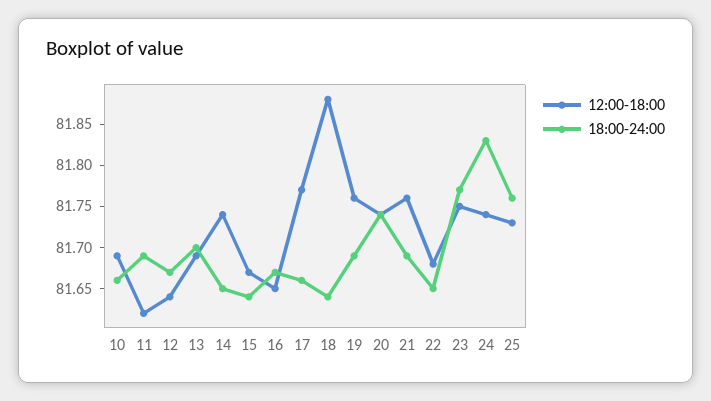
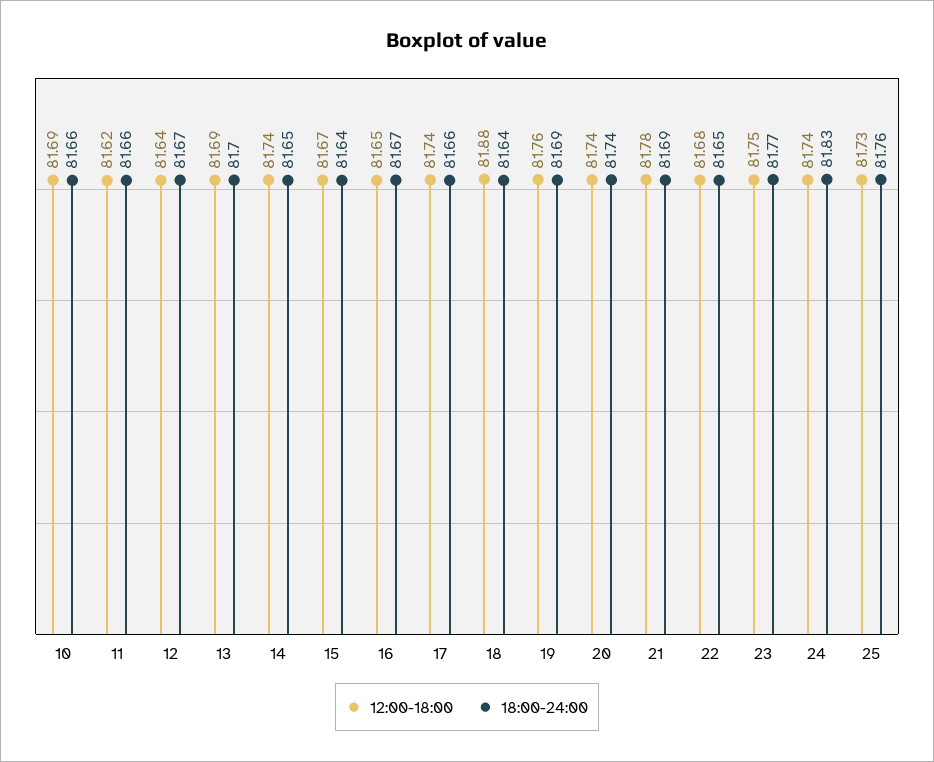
18:00-24:00, 11: 81.69 -> 81.66
12:00-18:00, 17: 81.77 -> 81.74
12:00-18:00, 21: 81.76 -> 81.78

